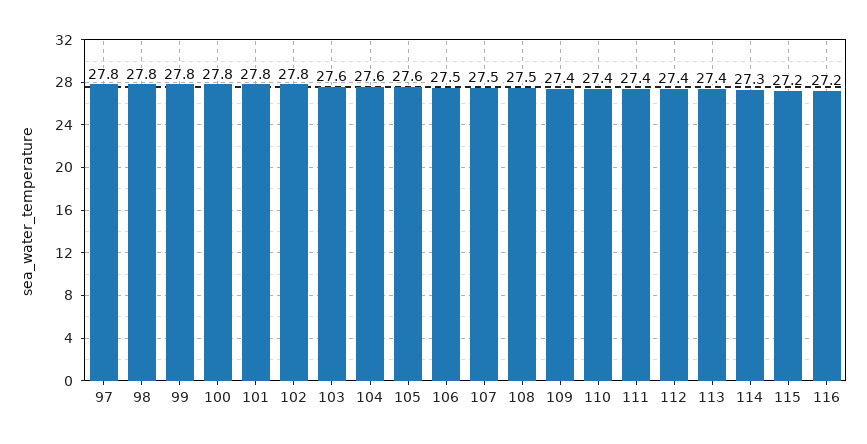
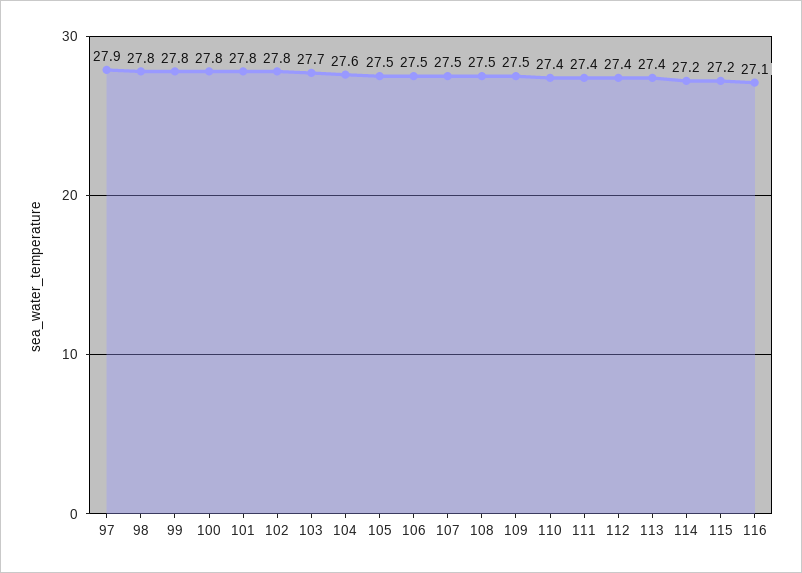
97: 27.8 -> 27.9
103: 27.6 -> 27.7
105: 27.6 -> 27.5
109: 27.4 -> 27.5
114: 27.3 -> 27.2
116: 27.2 -> 27.1

